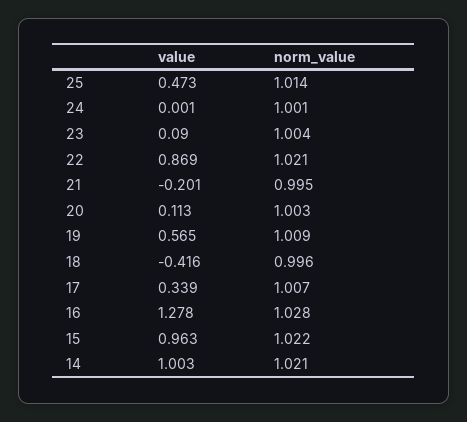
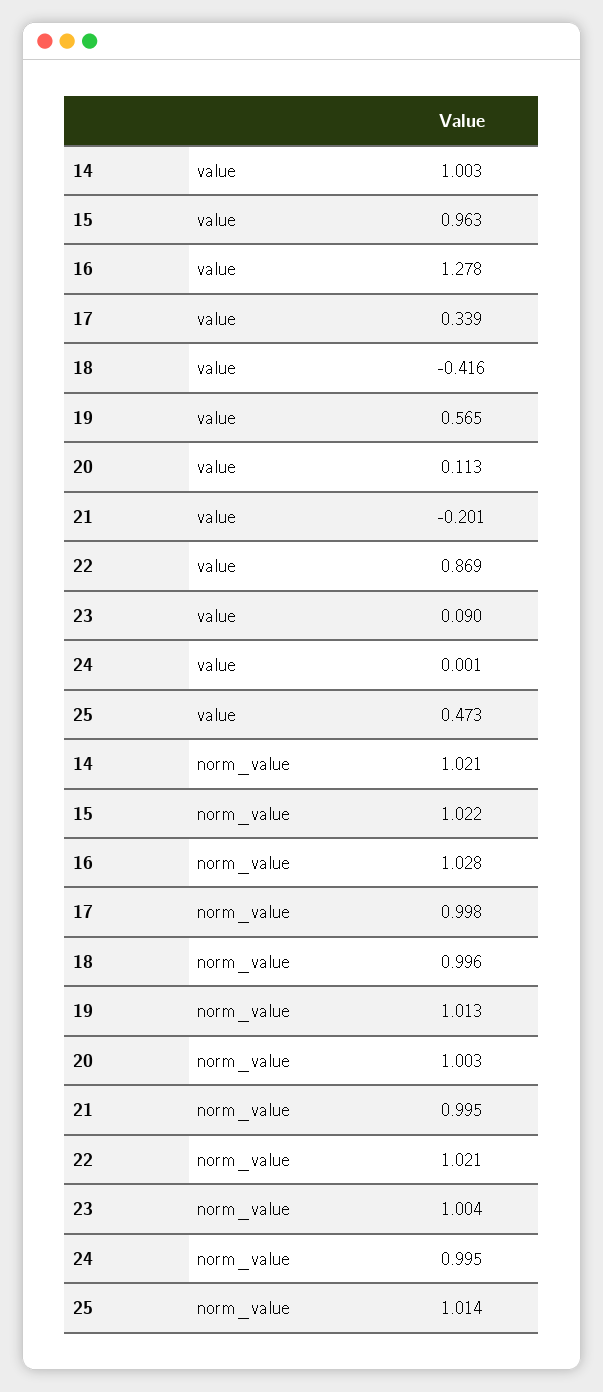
norm_value, 24: 1.001 -> 0.995
norm_value, 19: 1.009 -> 1.013
norm_value, 17: 1.007 -> 0.998

